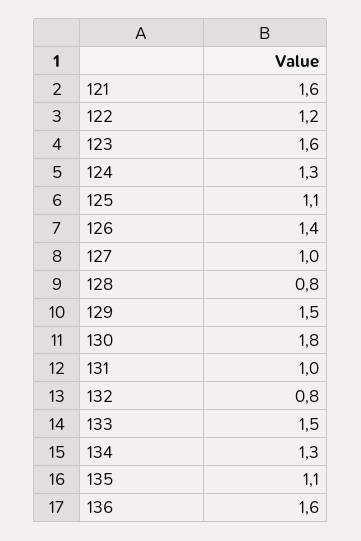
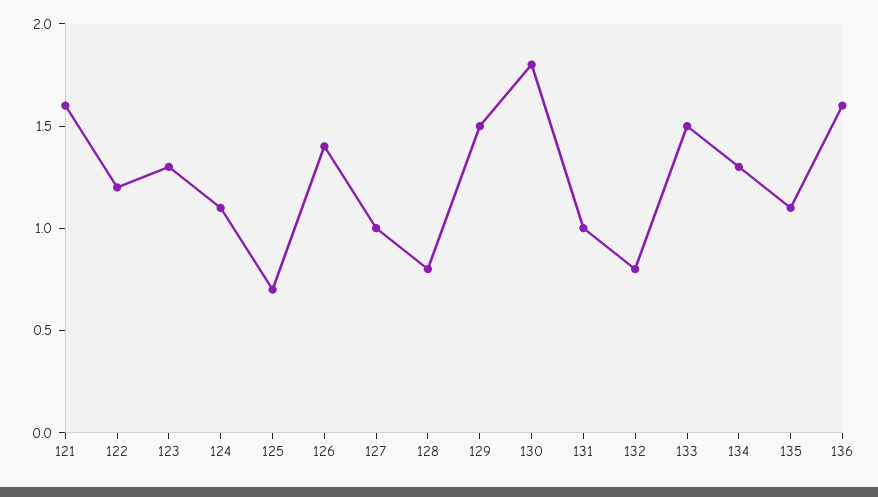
123: 1.6 -> 1.3
124: 1.3 -> 1.1
125: 1.1 -> 0.7

